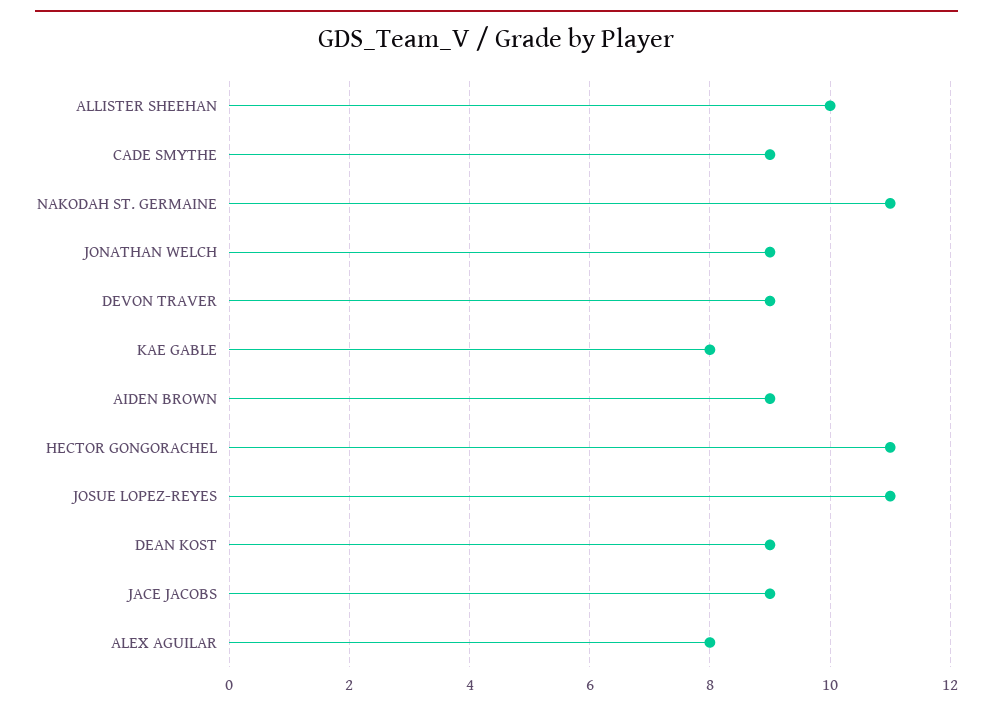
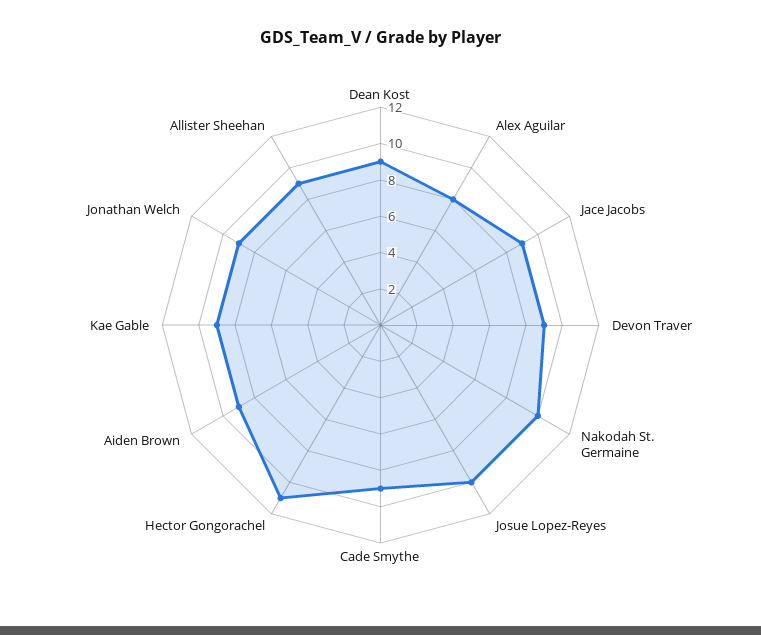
ALLISTER SHEEHAN: 10 -> 9
NAKODAH ST. GERMAINE: 11 -> 10
KAE GABLE: 8 -> 9
JOSUE LOPEZ-REYES: 11 -> 10

